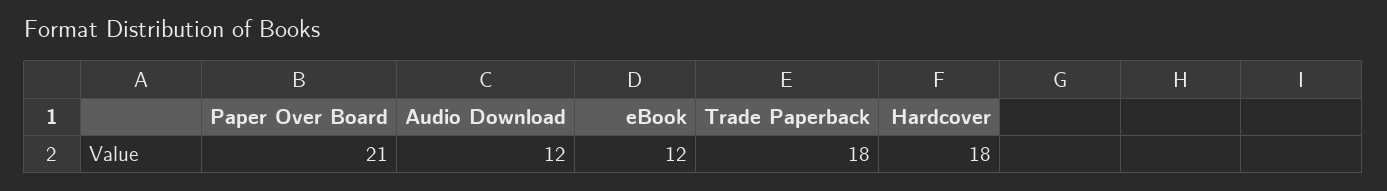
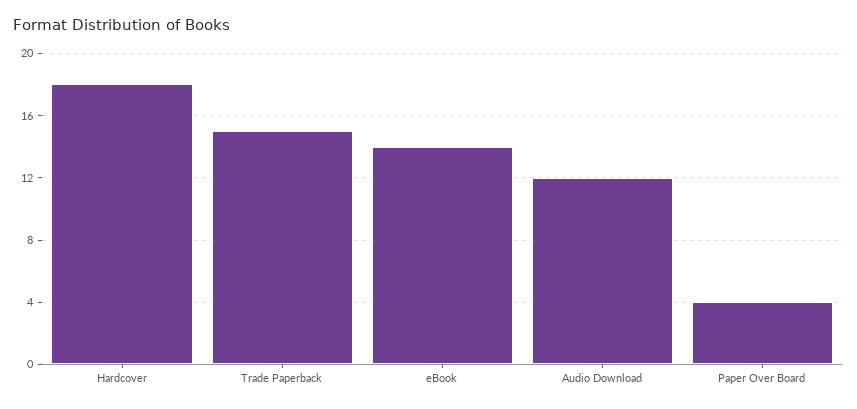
Paper Over Board: 21 -> 4
eBook: 12 -> 14
Trade Paperback: 18 -> 15

